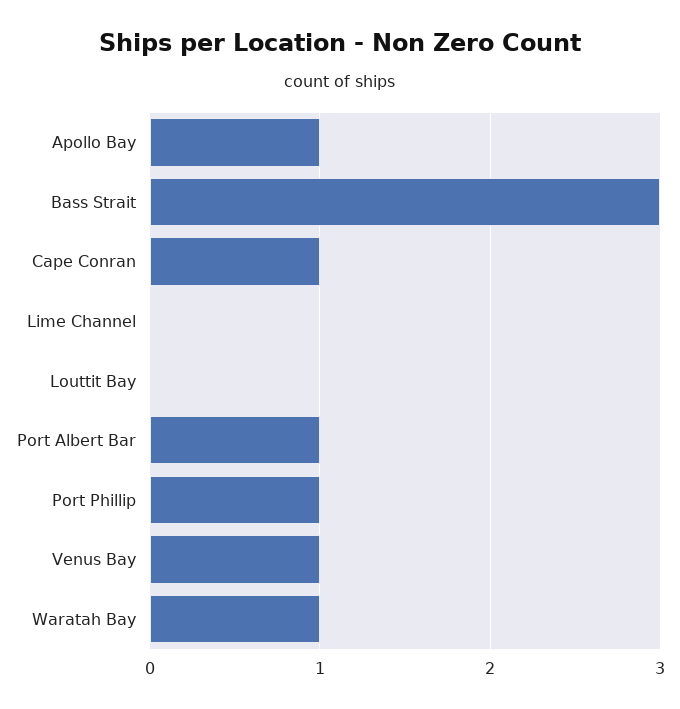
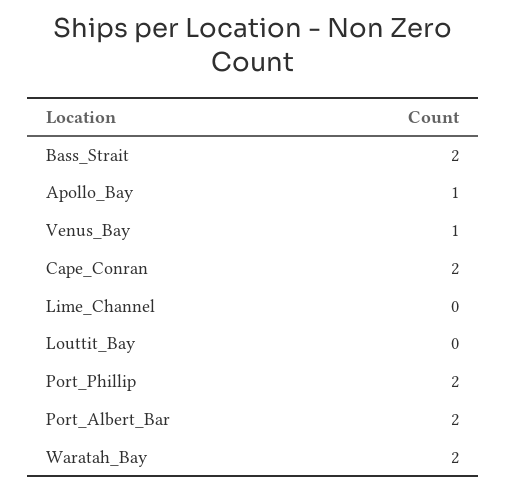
Bass Strait: 3 -> 2
Cape Conran: 1 -> 2
Port Albert Bar: 1 -> 2
Port Phillip: 1 -> 2
Waratah Bay: 1 -> 2

